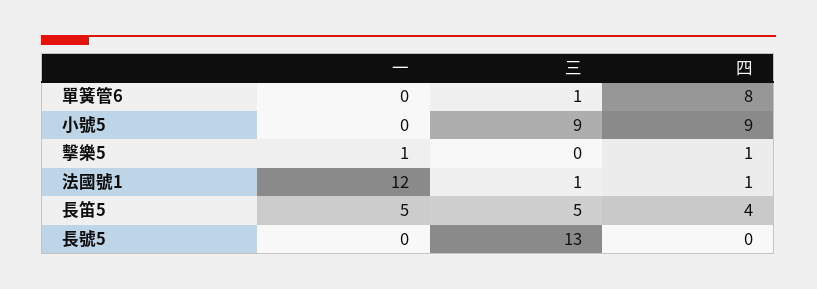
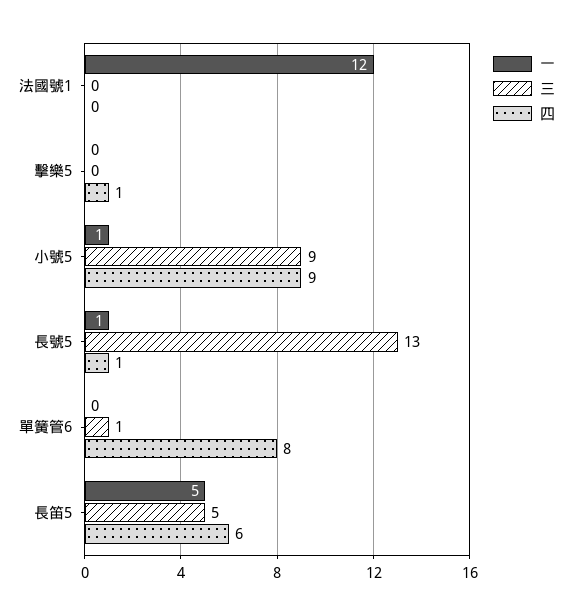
一, 小號5: 0 -> 1
一, 擊樂5: 1 -> 0
三, 法國號1: 1 -> 0
四, 法國號1: 1 -> 0
四, 長笛5: 4 -> 6
一, 長號5: 0 -> 1
四, 長號5: 0 -> 1

